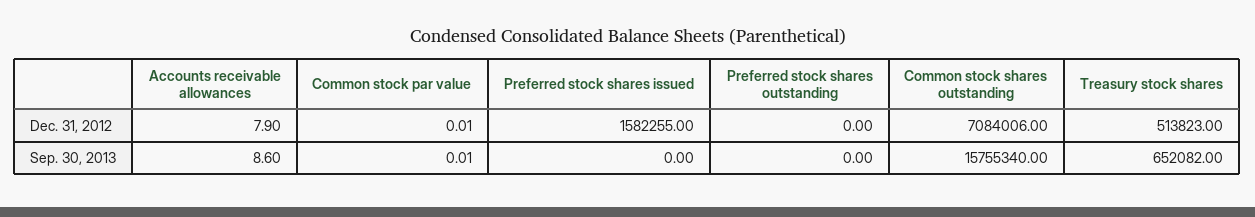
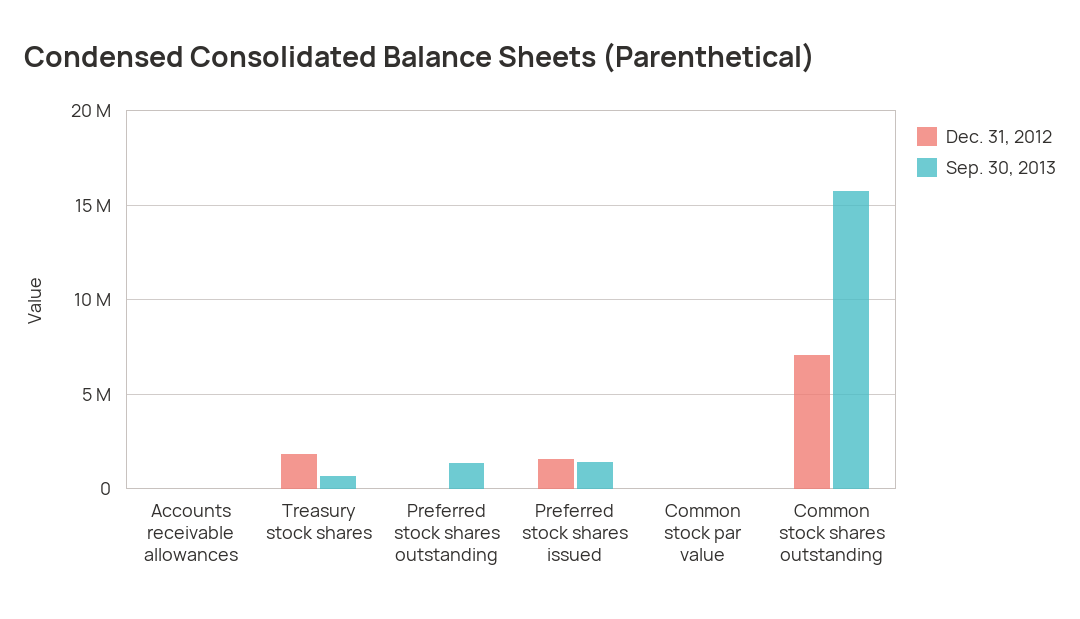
Dec. 31, 2012, Treasury stock shares: 513823 -> 2000000
Sep. 30, 2013, Preferred stock shares issued: 0 -> 1500000
Sep. 30, 2013, Preferred stock shares outstanding: 0 -> 1500000

